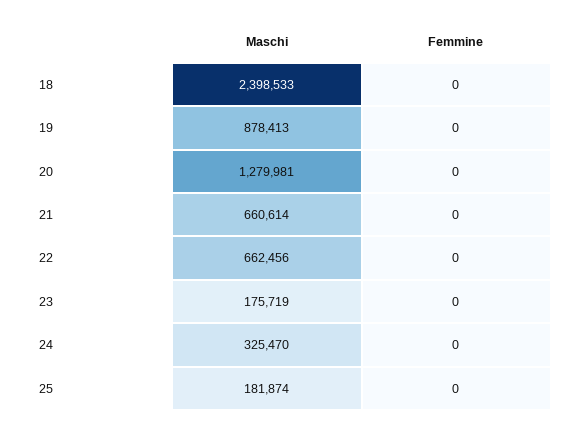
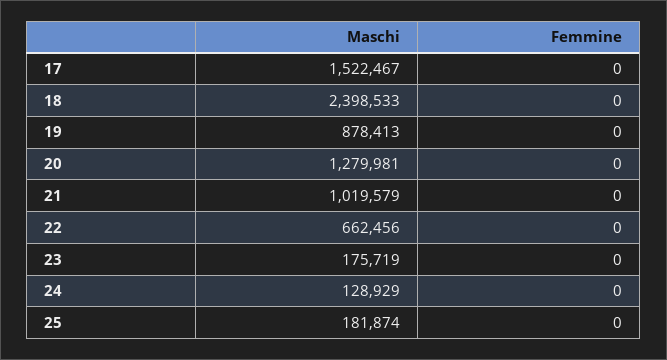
Maschi, 21: 660614 -> 1019579
Maschi, 24: 325470 -> 128929
Maschi, 17: none -> 1522467
Femmine, 17: none -> 0

